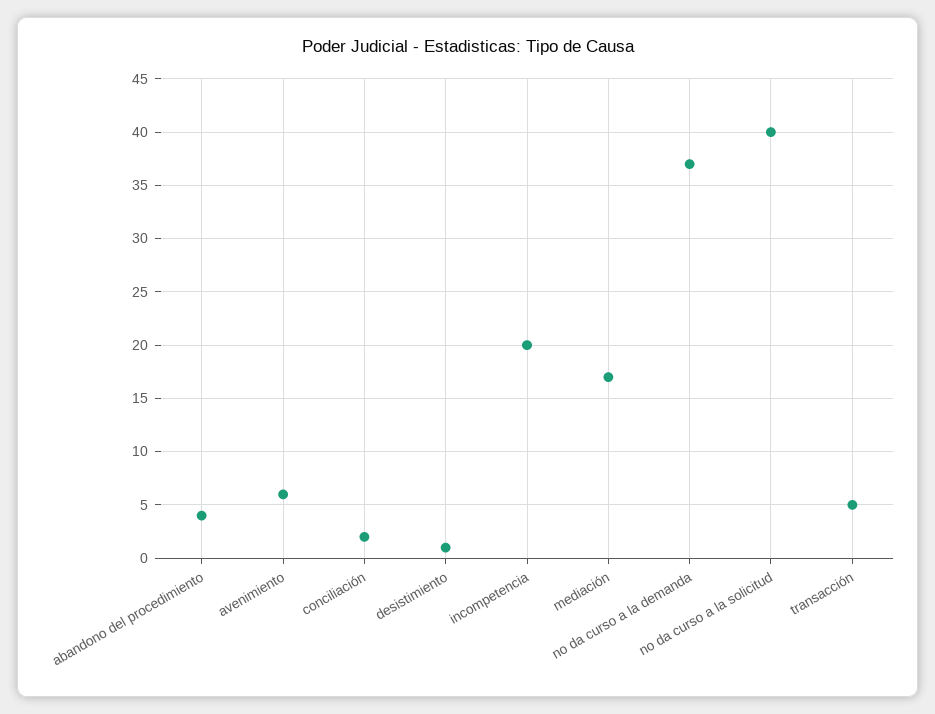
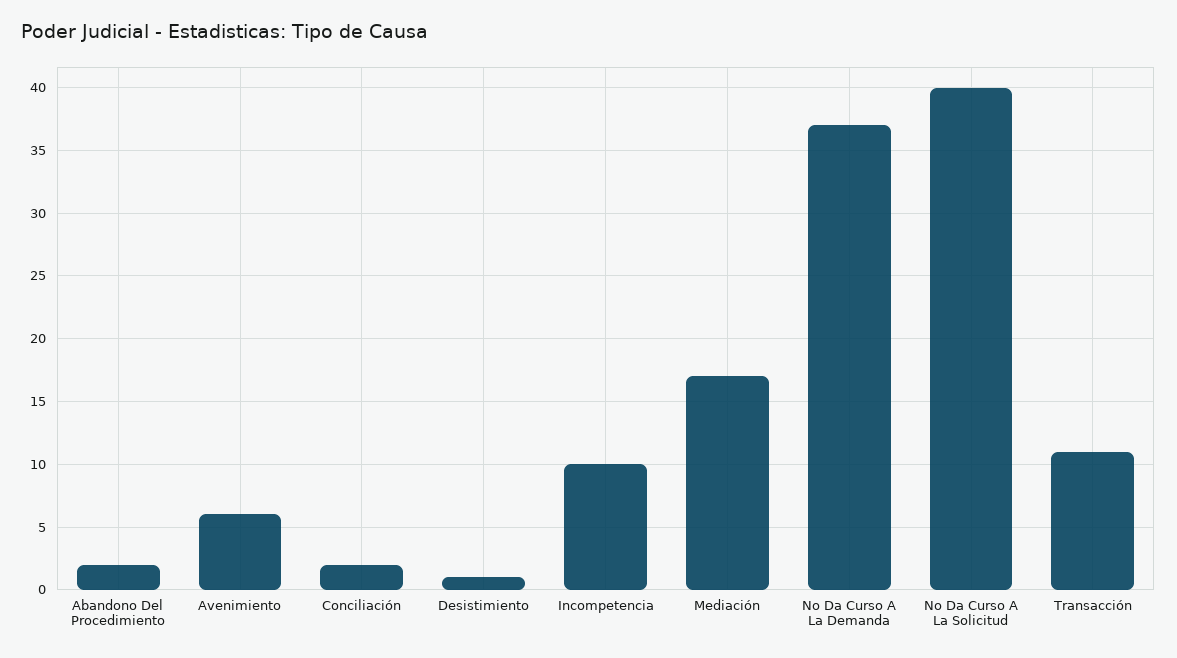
abandono del procedimiento: 4 -> 2
incompetencia: 20 -> 10
transacción: 5 -> 11

